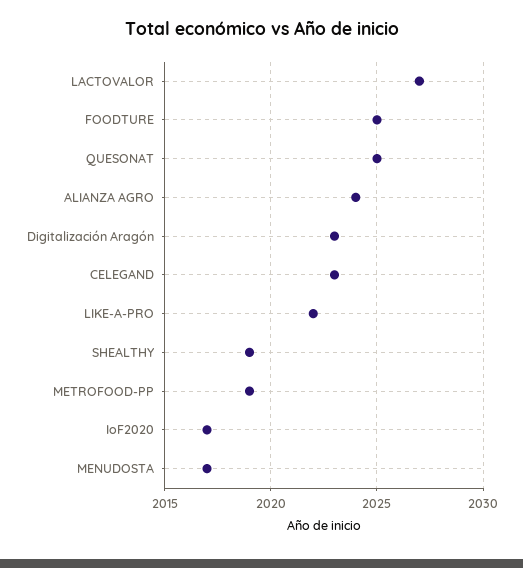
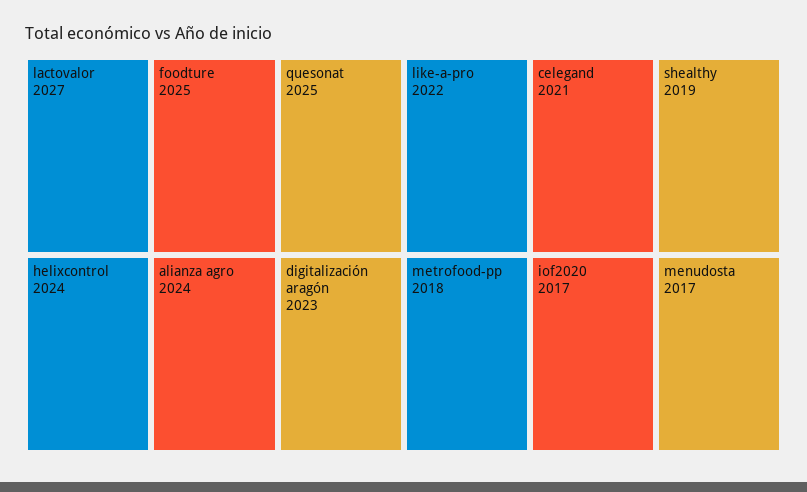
CELEGAND: 2023 -> 2021
METROFOOD-PP: 2019 -> 2018
helixcontrol: none -> 2024

